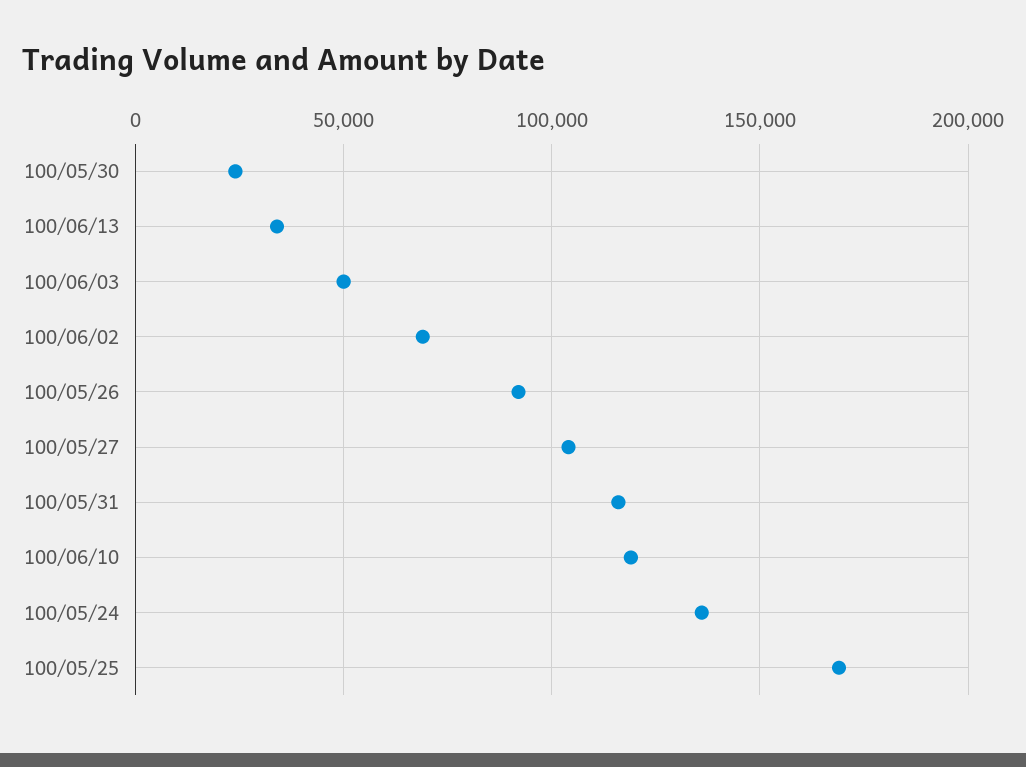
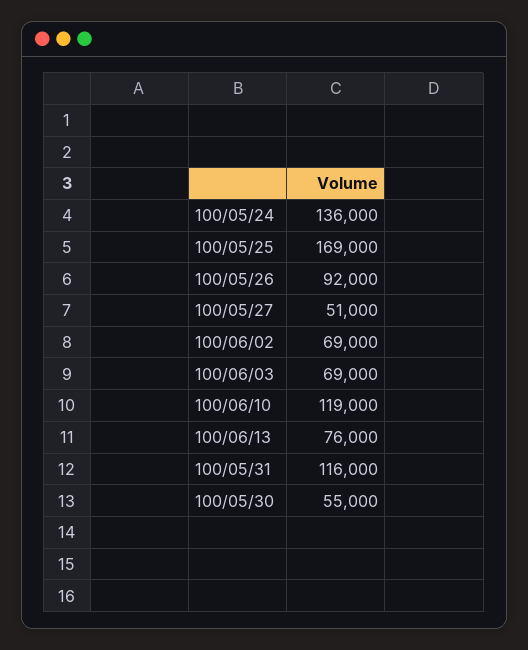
100/05/30: 25000 -> 55000
100/06/13: 35000 -> 76000
100/06/03: 50000 -> 69000
100/05/27: 105000 -> 51000

